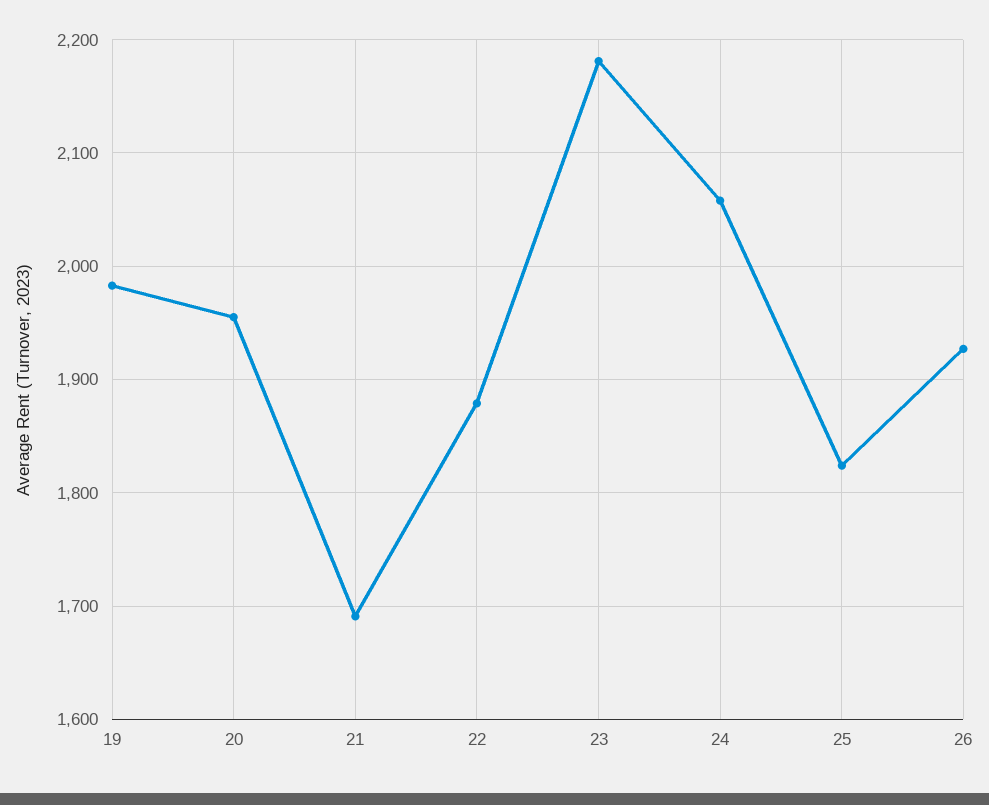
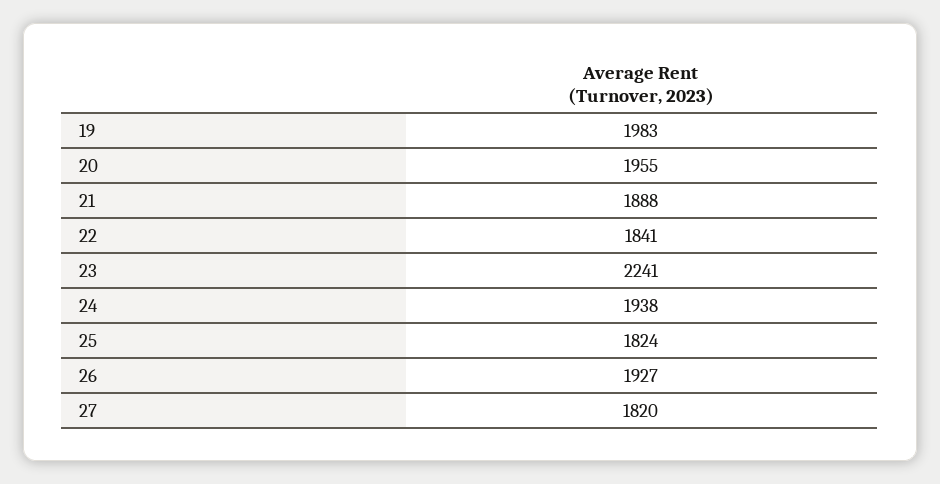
21: 1690 -> 1888
22: 1880 -> 1841
23: 2180 -> 2241
24: 2060 -> 1938
27: none -> 1820

